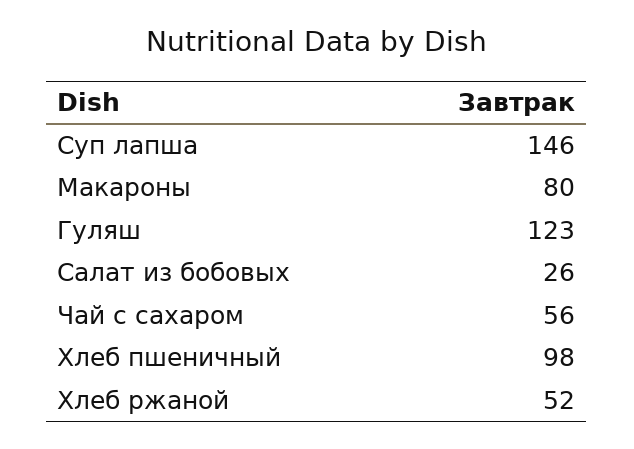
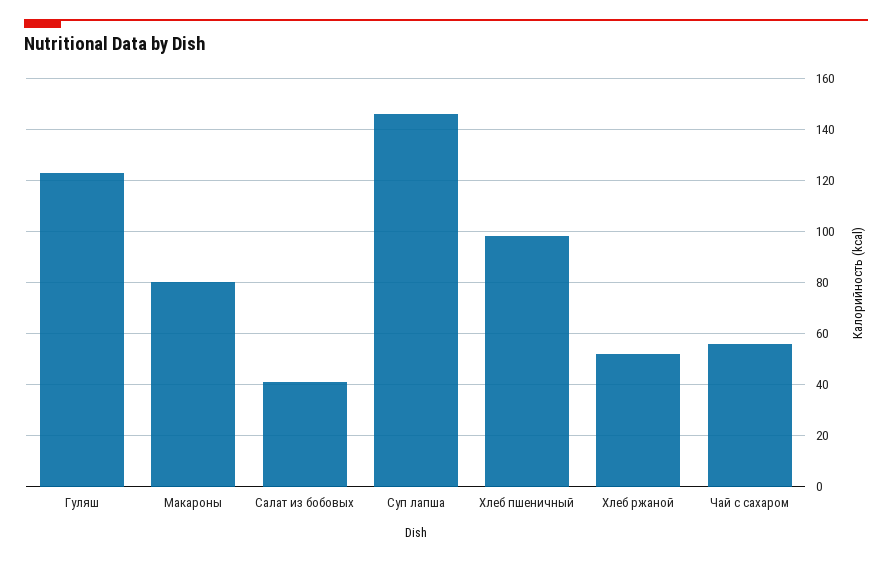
Салат из бобовых: 26 -> 40

